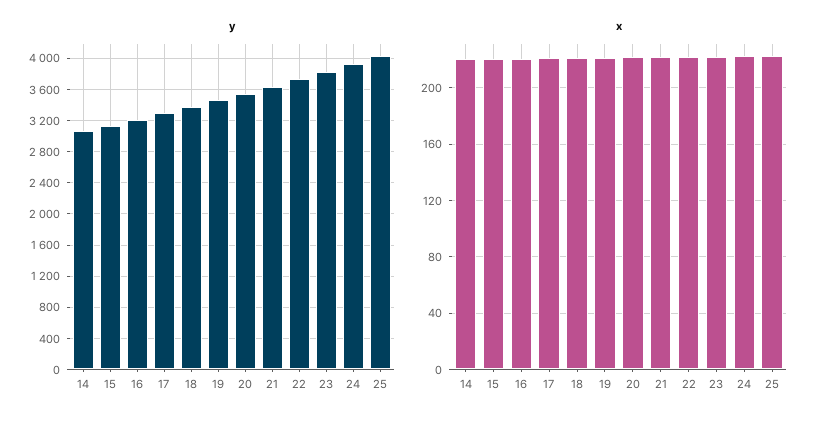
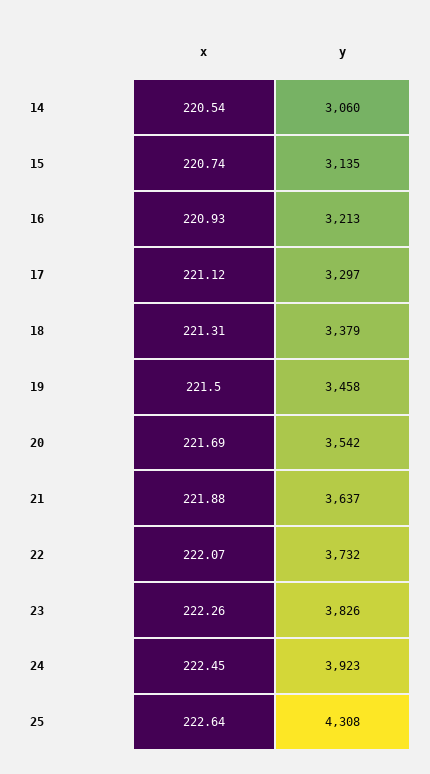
y, 25: 4000 -> 4308

